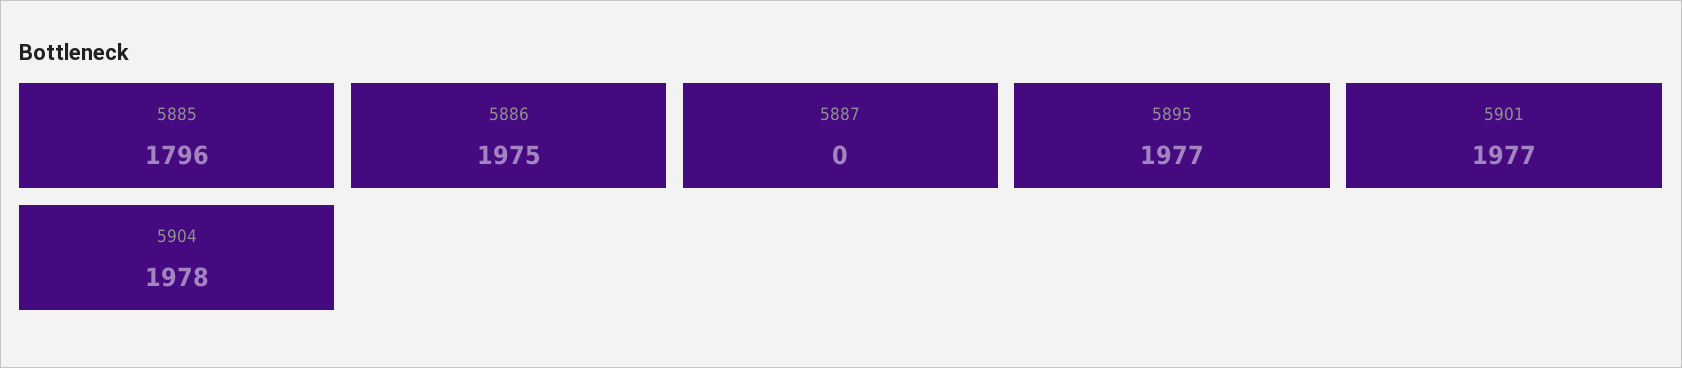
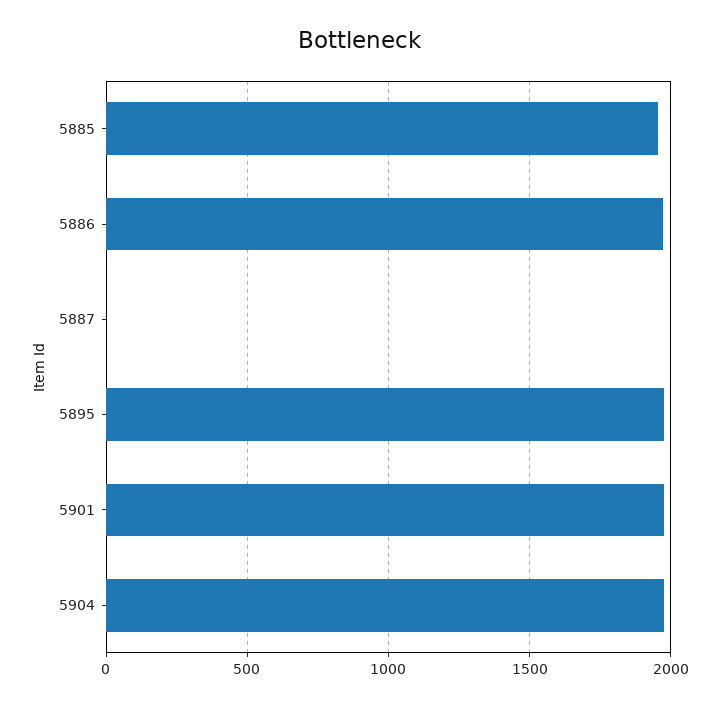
5885: 1796 -> 1950

